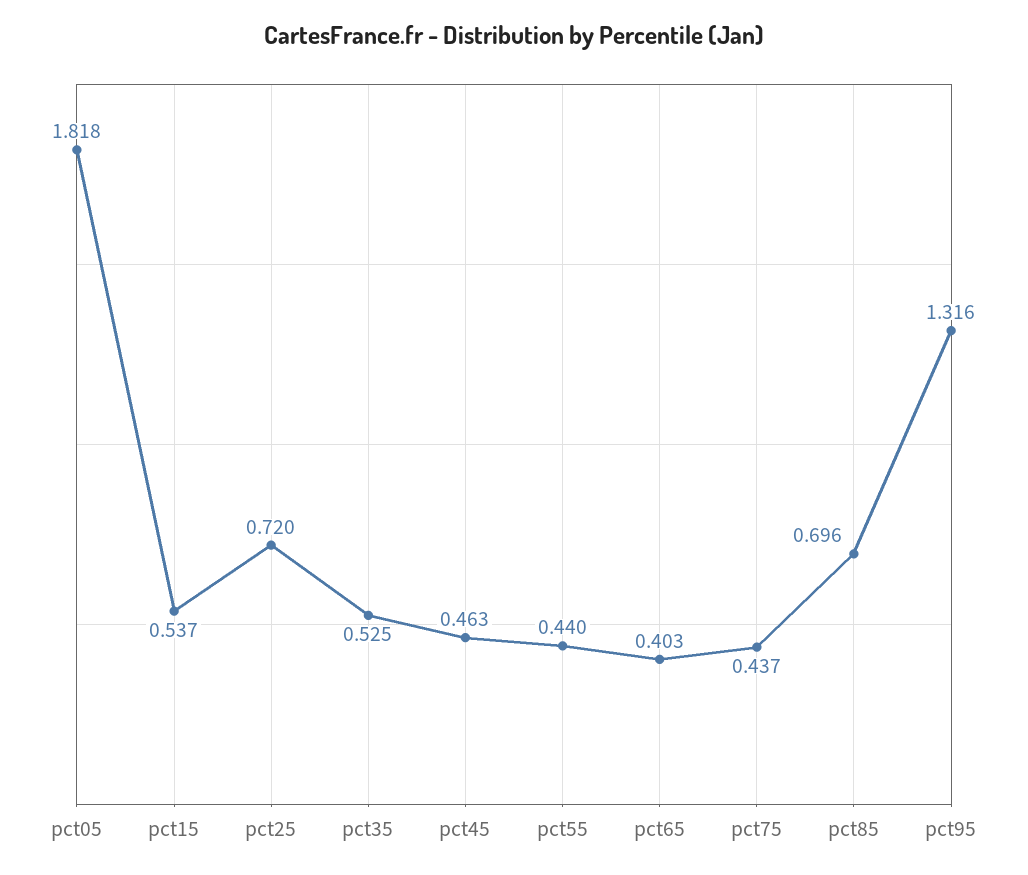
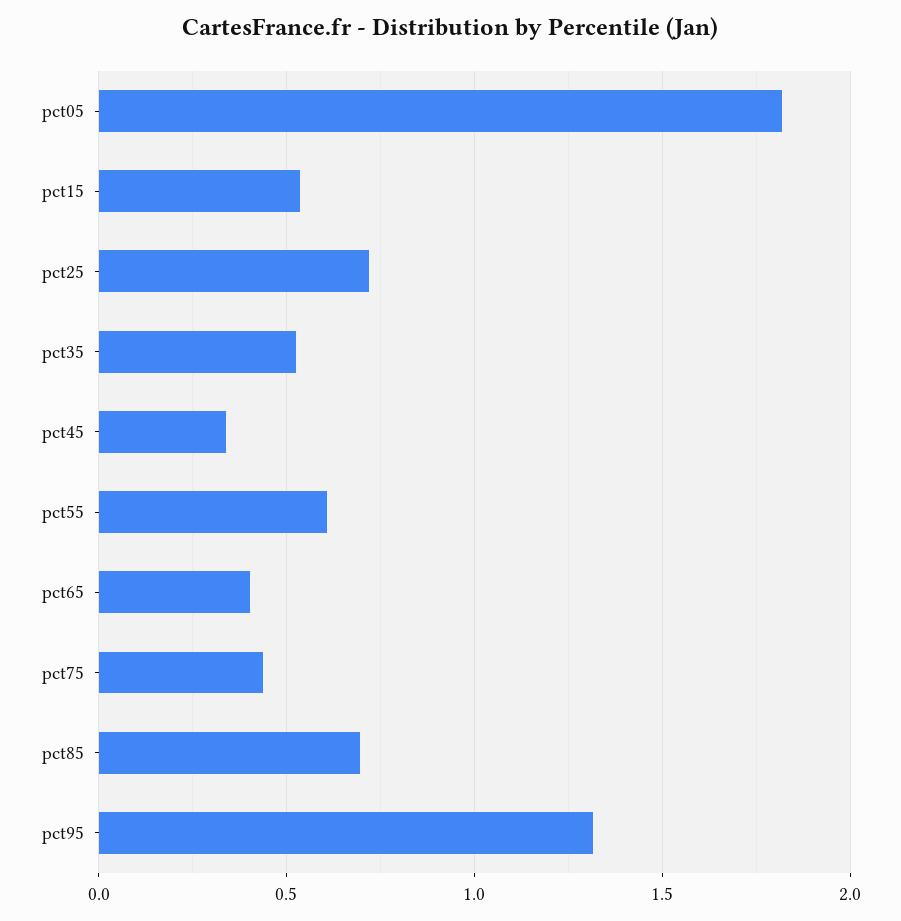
pct45: 0.463 -> 0.35
pct55: 0.44 -> 0.6

